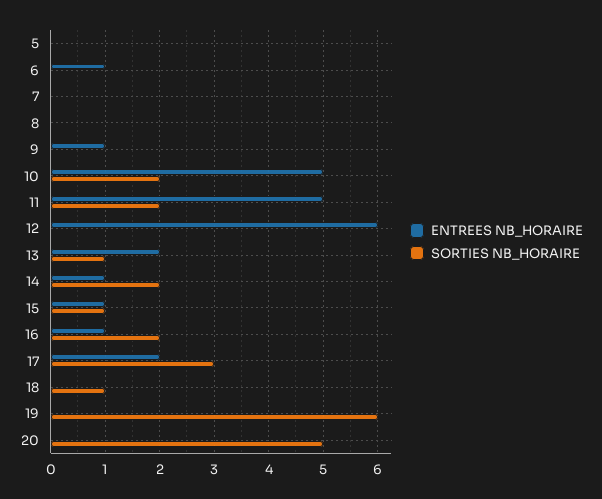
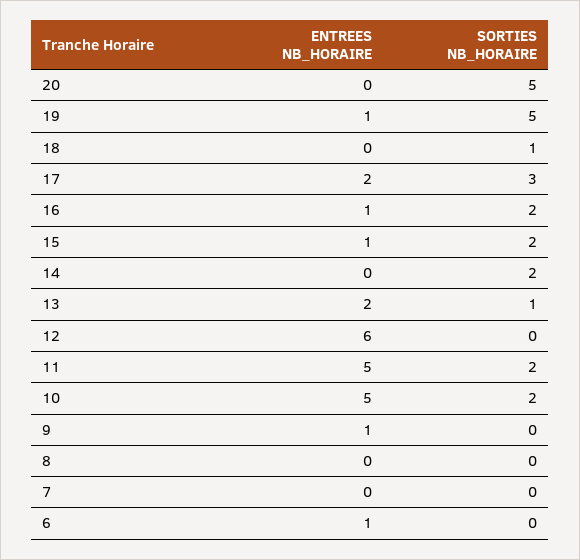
ENTREES NB_HORAIRE, 5: 0 -> none
SORTIES NB_HORAIRE, 5: 0 -> none
ENTREES NB_HORAIRE, 14: 1 -> 0
SORTIES NB_HORAIRE, 15: 1 -> 2
ENTREES NB_HORAIRE, 19: 0 -> 1
SORTIES NB_HORAIRE, 19: 6 -> 5

